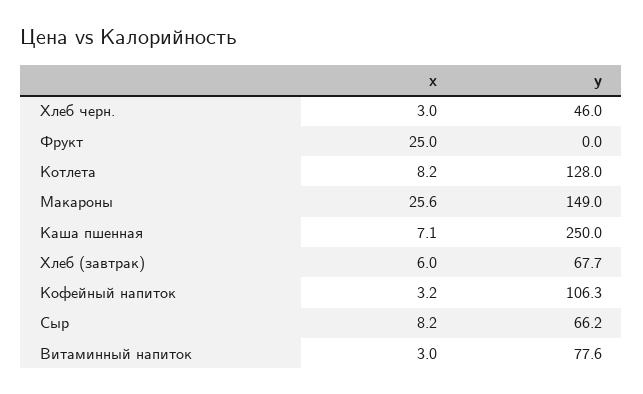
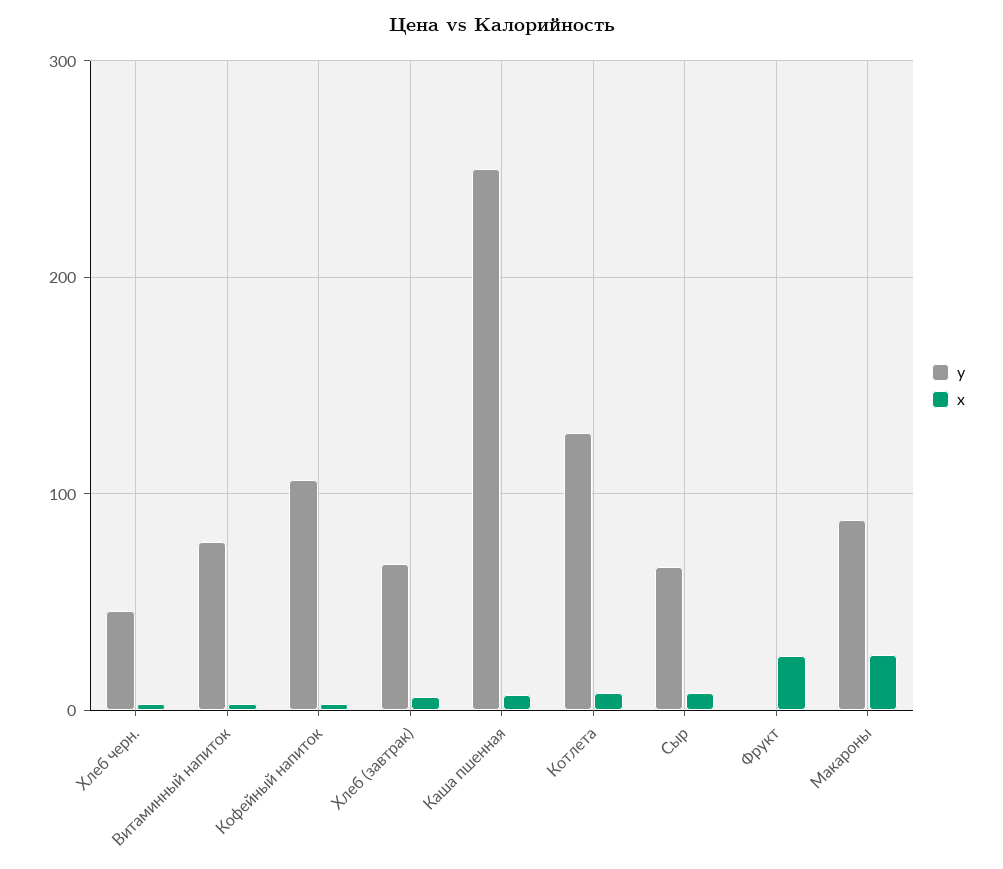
y, Макароны: 149 -> 90

